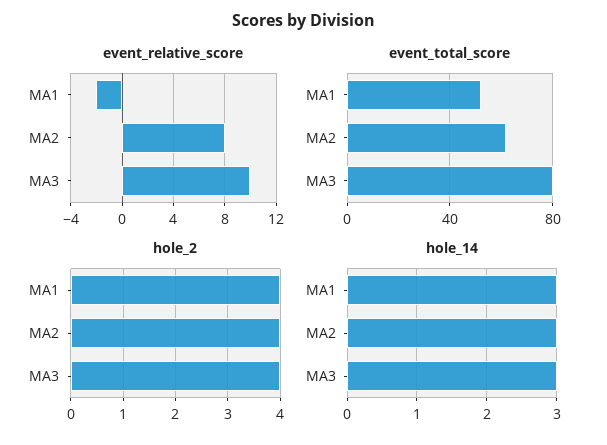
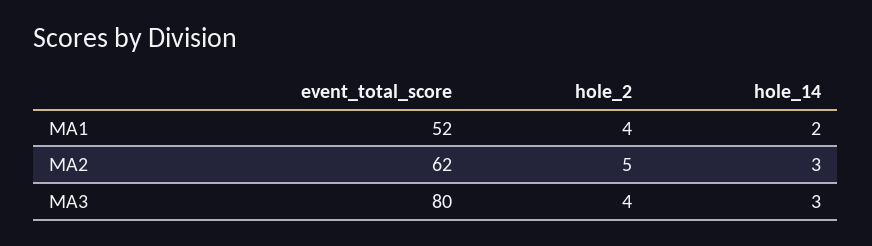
event_relative_score, MA1: -2 -> none
event_relative_score, MA2: 8 -> none
event_relative_score, MA3: 10 -> none
hole_2, MA2: 4 -> 5
hole_14, MA1: 3 -> 2

